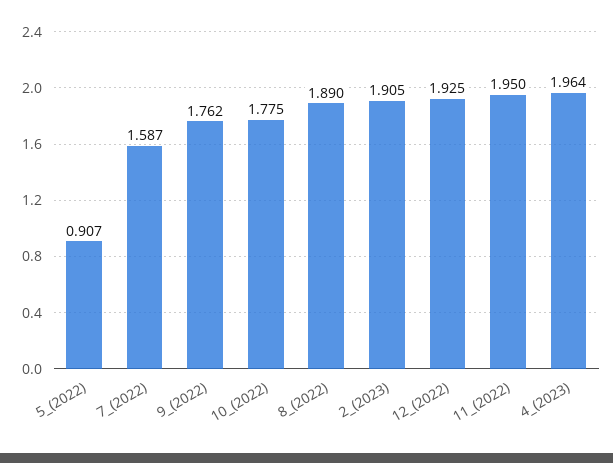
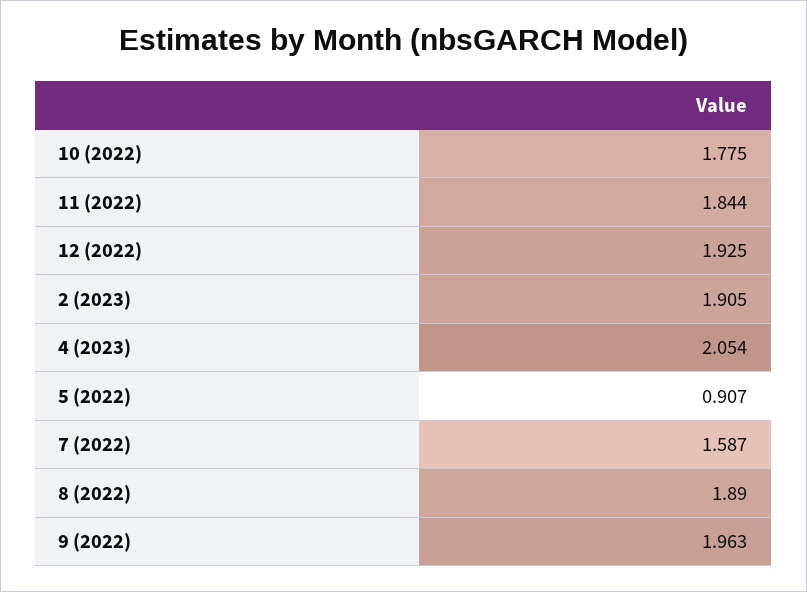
9_(2022): 1.762 -> 1.963
11_(2022): 1.95 -> 1.844
4_(2023): 1.964 -> 2.054

